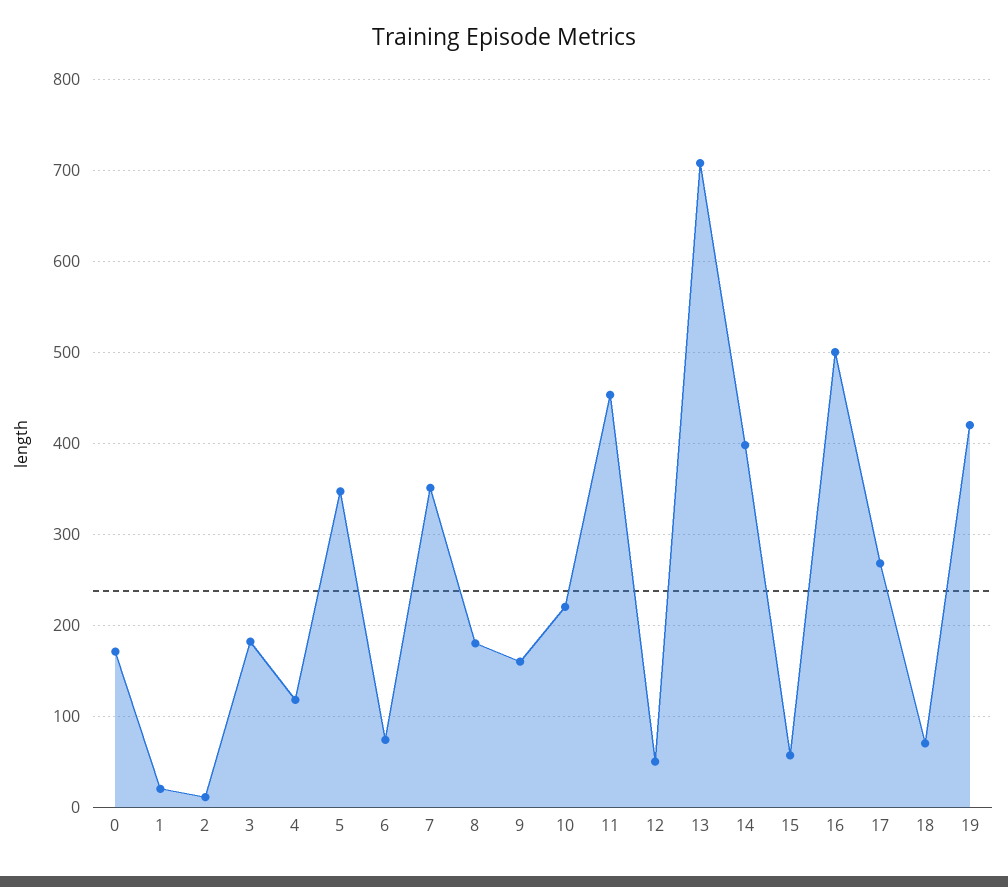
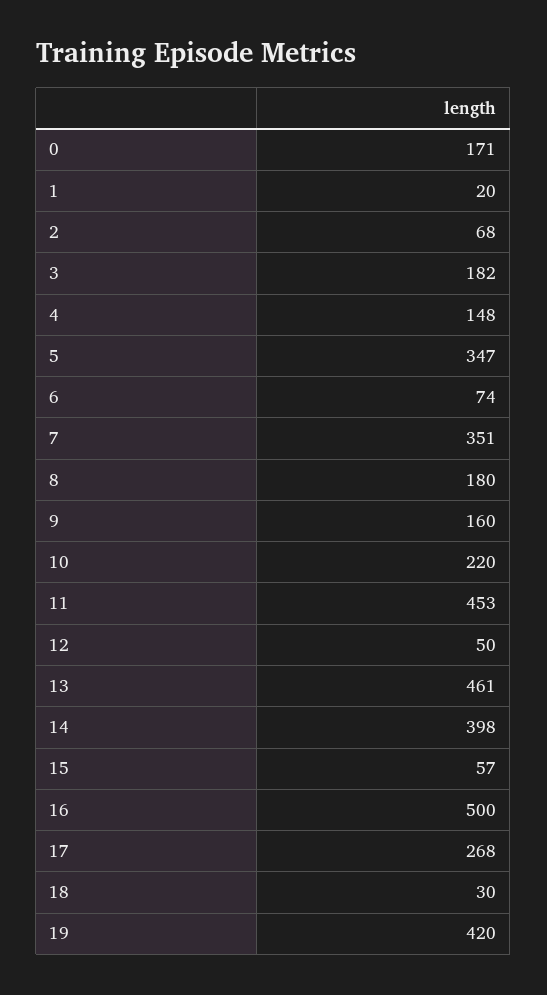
2: 10 -> 68
4: 120 -> 148
13: 710 -> 461
18: 70 -> 30

